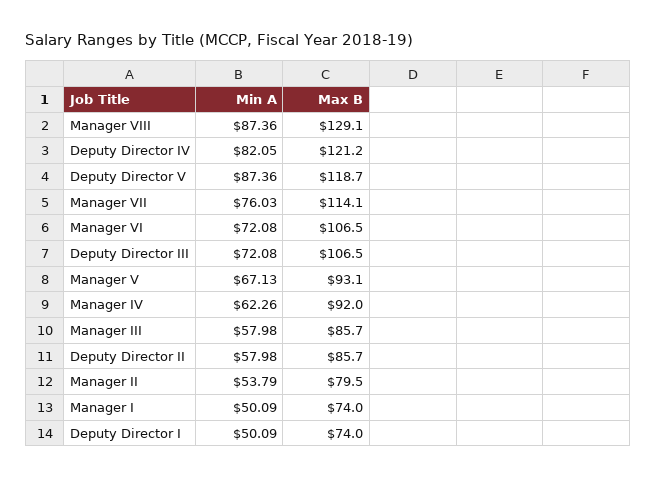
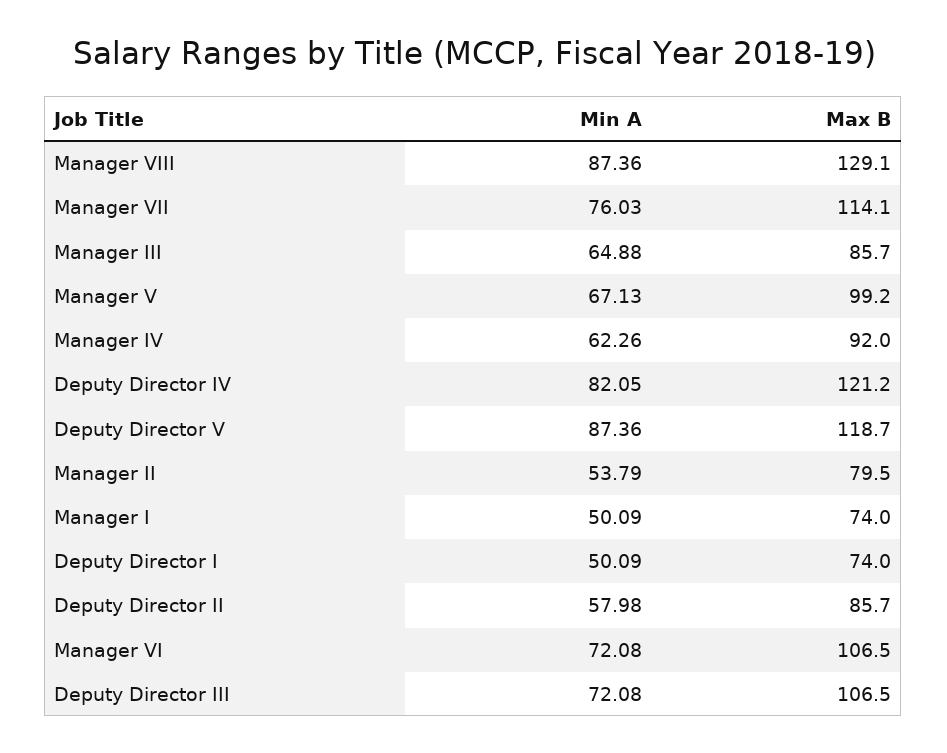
Max B, Manager V: 93.1 -> 99.2
Min A, Manager III: 57.98 -> 64.88

